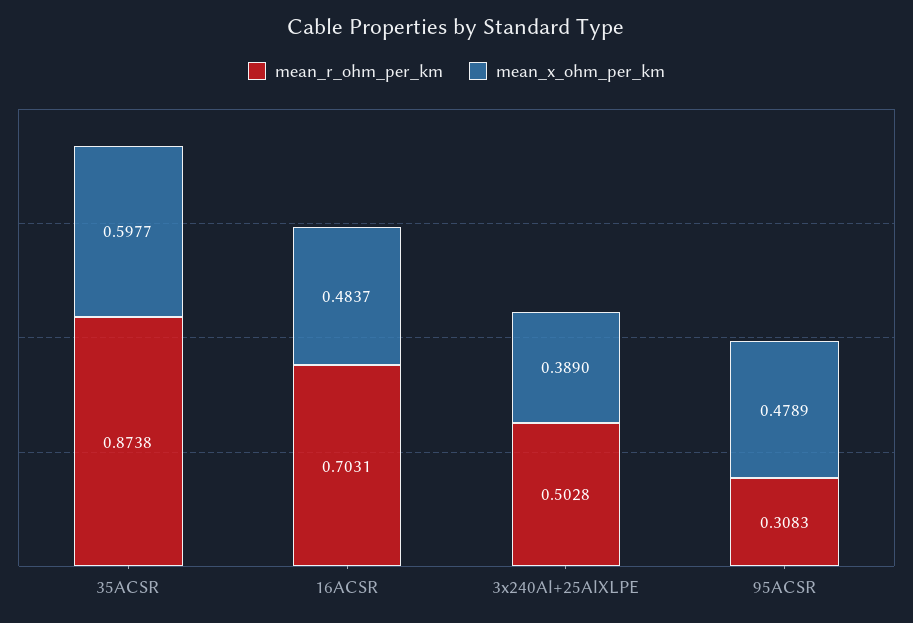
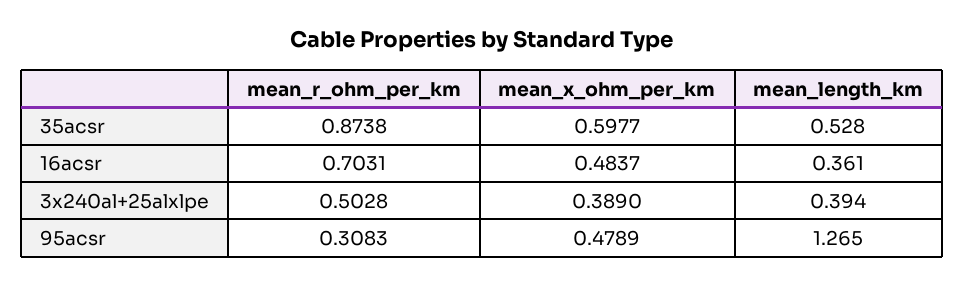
mean_length_km, 35ACSR: none -> 0.528
mean_length_km, 16ACSR: none -> 0.361
mean_length_km, 3x240Al+25AlXLPE: none -> 0.394
mean_length_km, 95ACSR: none -> 1.265

